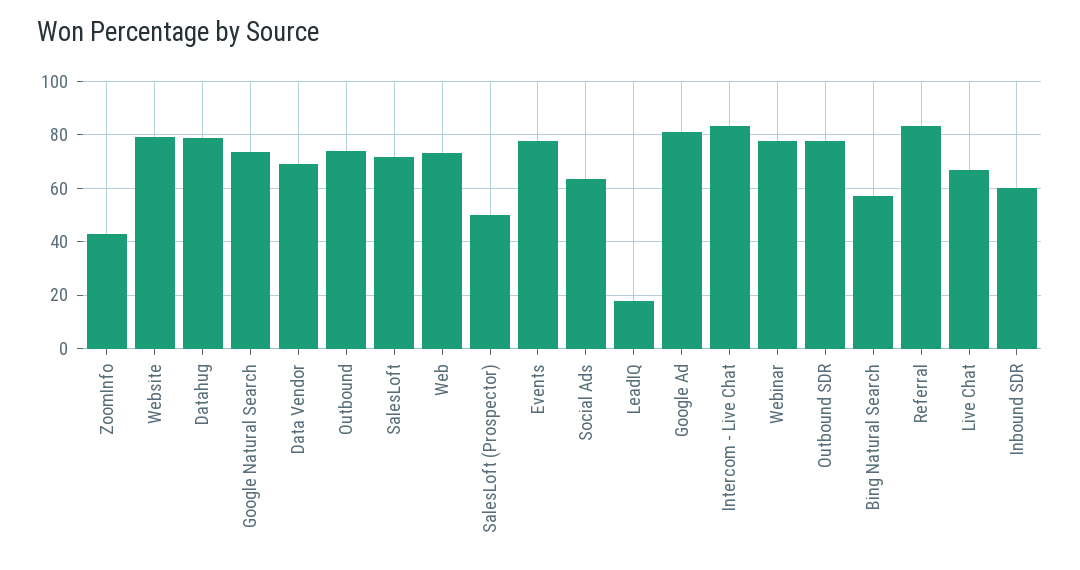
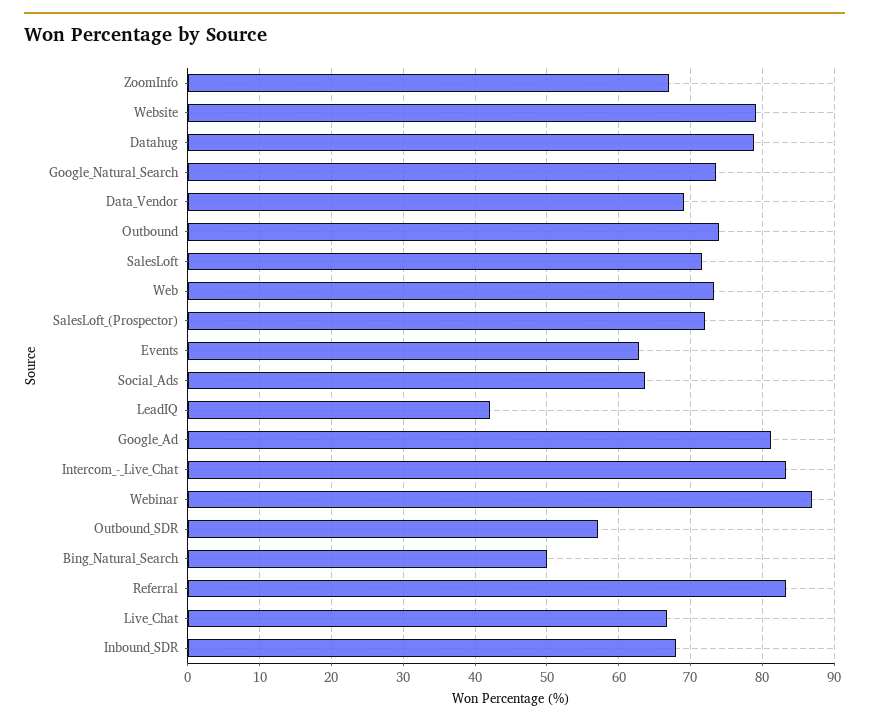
ZoomInfo: 42.5 -> 67
SalesLoft (Prospector): 50 -> 72
Events: 77.5 -> 63
LeadIQ: 17.5 -> 42
Webinar: 77.5 -> 87
Outbound SDR: 77.5 -> 57
Bing Natural Search: 57.5 -> 50
Inbound SDR: 60 -> 68

